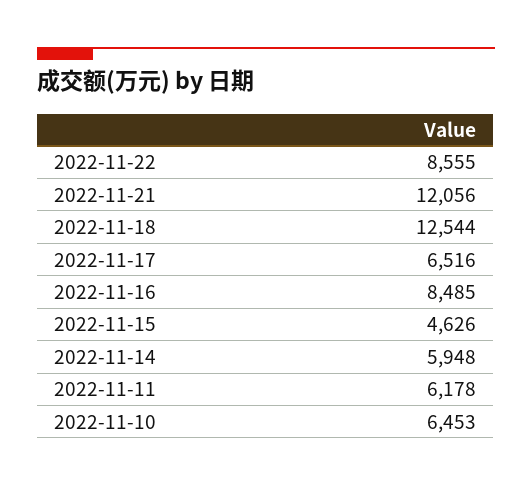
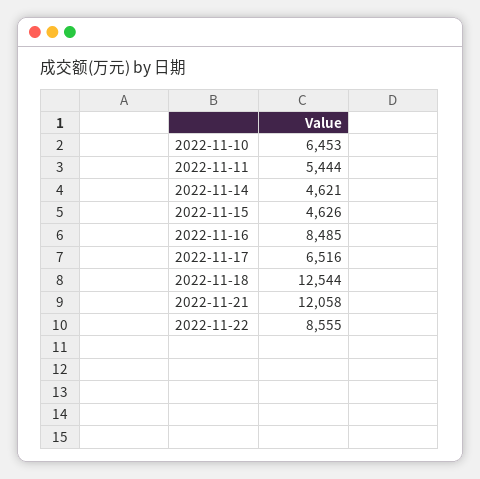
2022-11-21: 12056 -> 12058
2022-11-14: 5948 -> 4621
2022-11-11: 6178 -> 5444

